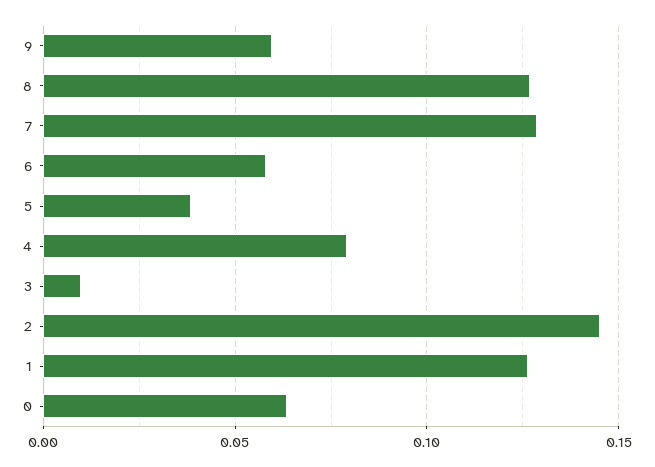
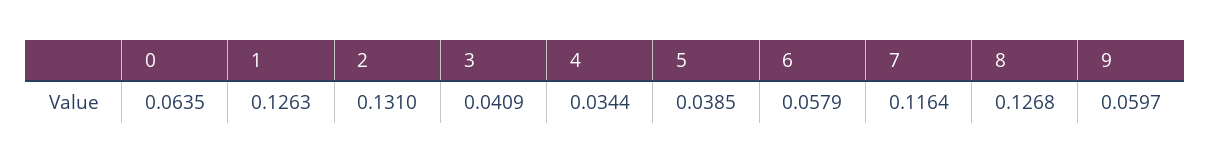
7: 0.13 -> 0.1164
4: 0.08 -> 0.0344
3: 0.01 -> 0.0409
2: 0.145 -> 0.131

